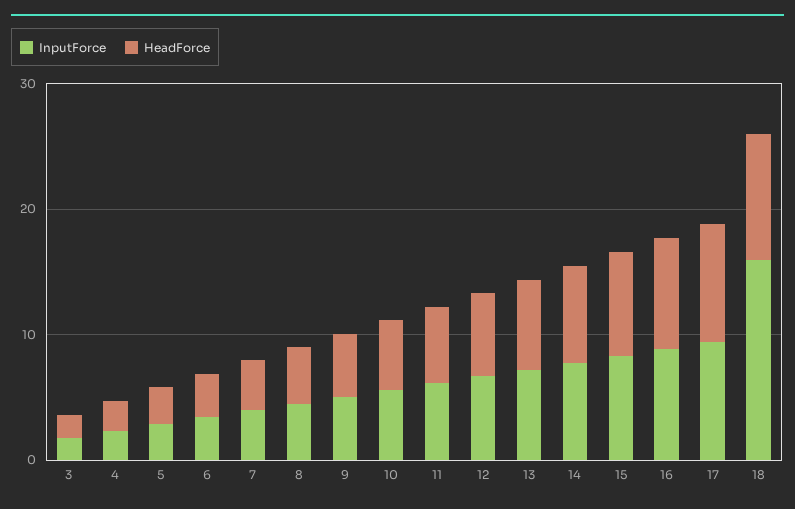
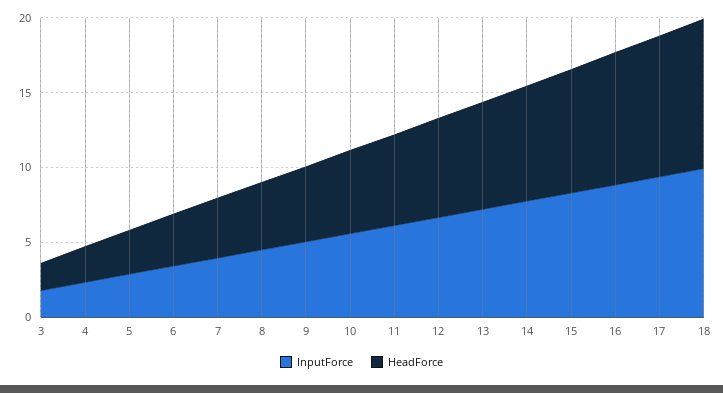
InputForce, 18: 16 -> 10

